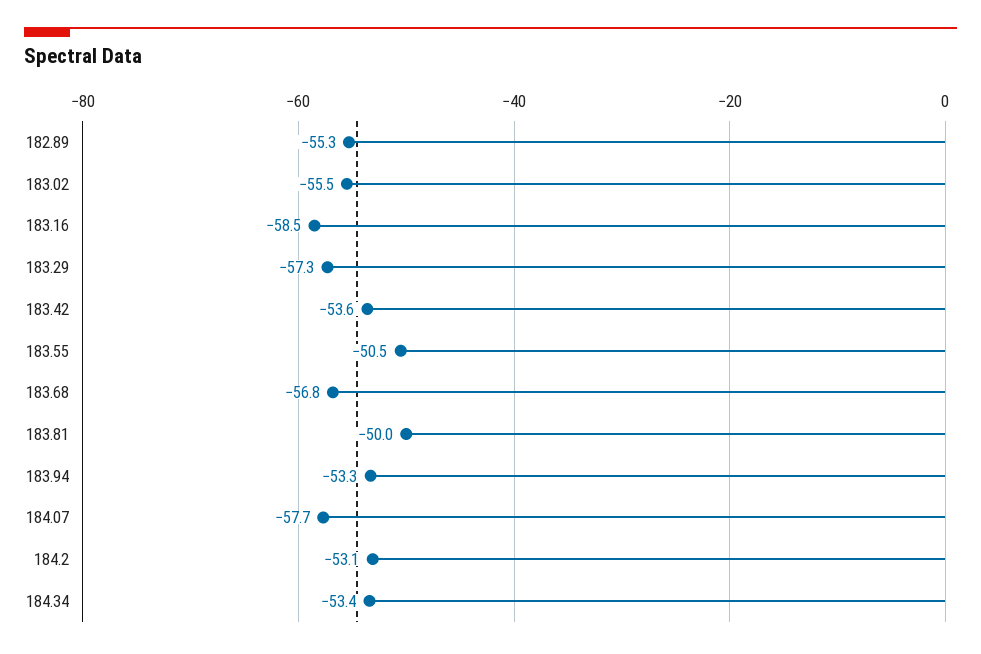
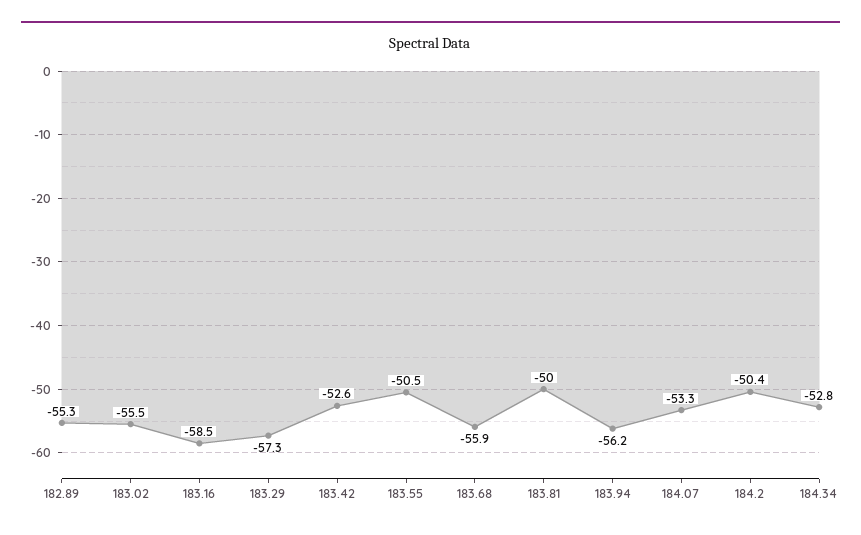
183.42: -53.6 -> -52.6
183.68: -56.8 -> -55.9
183.94: -53.3 -> -56.2
184.07: -57.7 -> -53.3
184.2: -53.1 -> -50.4
184.34: -53.4 -> -52.8

